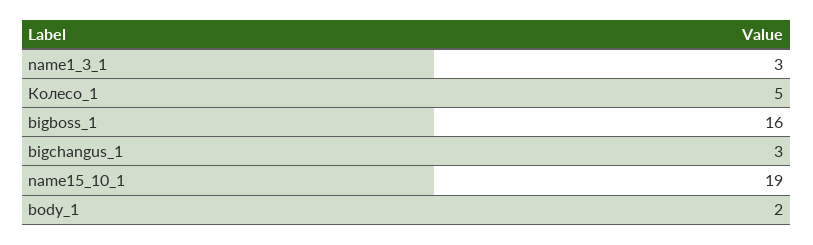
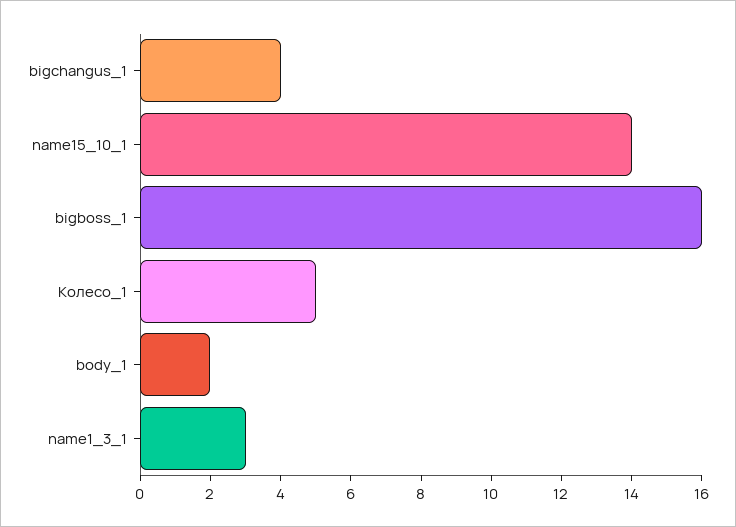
bigchangus_1: 3 -> 4
name15_10_1: 19 -> 14

